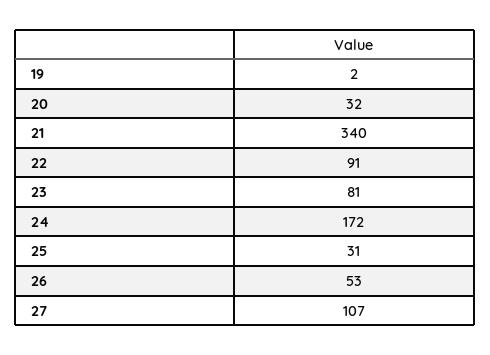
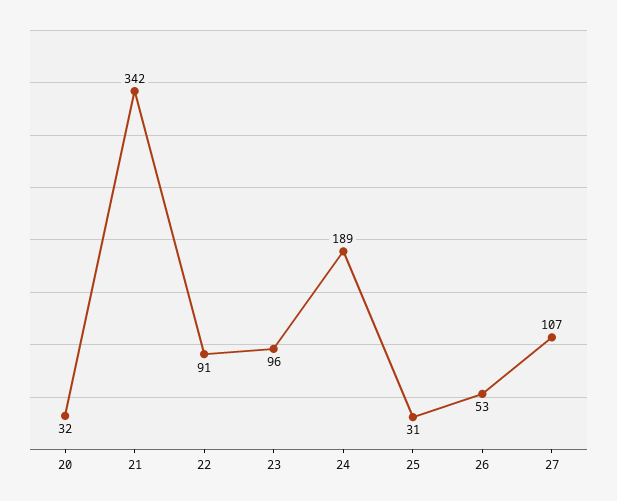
19: 2 -> none
21: 340 -> 342
23: 81 -> 96
24: 172 -> 189

